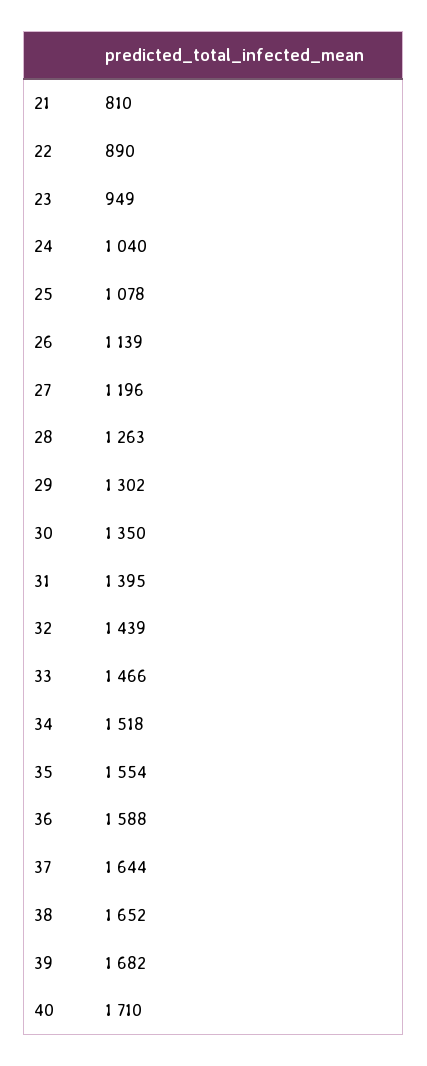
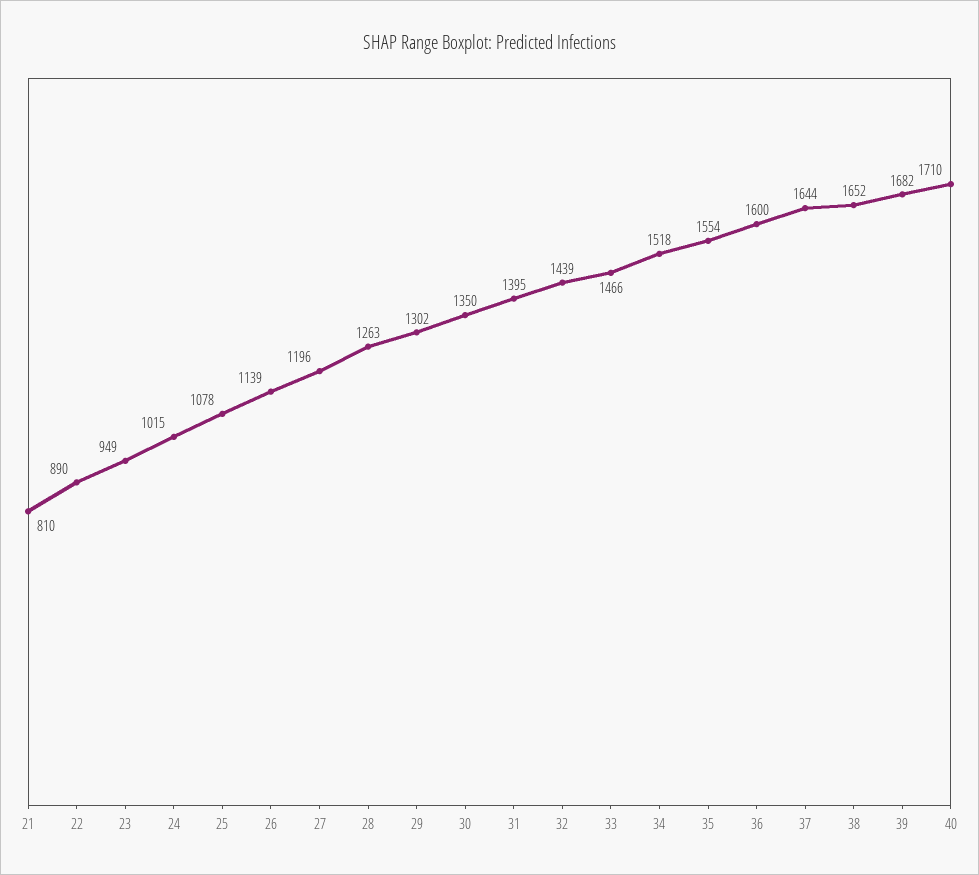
24: 1040 -> 1015
36: 1588 -> 1600

